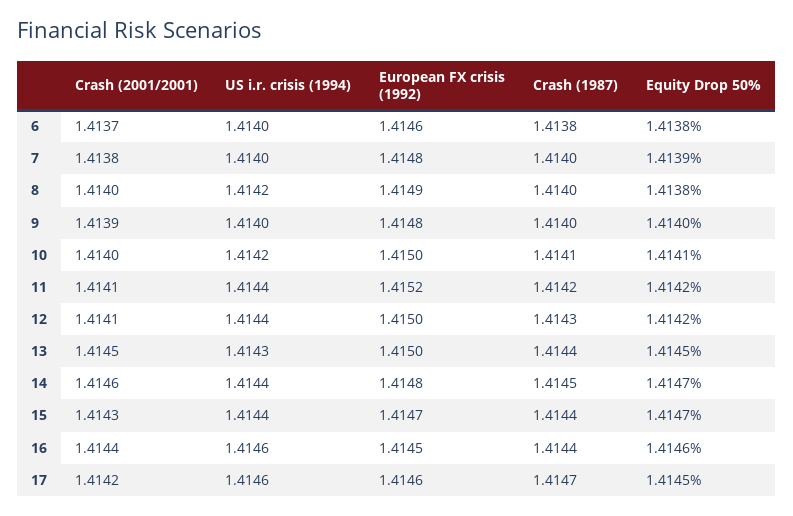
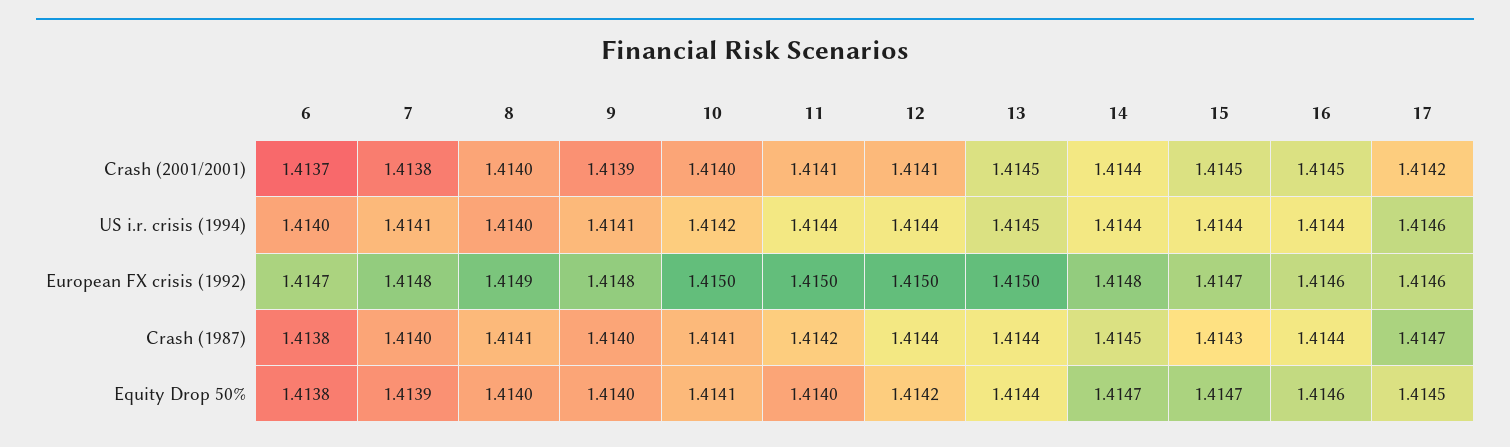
European FX crisis (1992), 6: 1.4146 -> 1.4147
US i.r. crisis (1994), 7: 1.414 -> 1.4141
US i.r. crisis (1994), 8: 1.4142 -> 1.414
Crash (1987), 8: 1.414 -> 1.4141
Equity Drop 50%, 8: 1.4138 -> 1.414
US i.r. crisis (1994), 9: 1.414 -> 1.4141
European FX crisis (1992), 11: 1.4152 -> 1.415
Equity Drop 50%, 11: 1.4142 -> 1.414
Crash (1987), 12: 1.4143 -> 1.4144
US i.r. crisis (1994), 13: 1.4143 -> 1.4145
Equity Drop 50%, 13: 1.4145 -> 1.4144
Crash (2001/2001), 14: 1.4146 -> 1.4144
Crash (2001/2001), 15: 1.4143 -> 1.4145
Crash (1987), 15: 1.4144 -> 1.4143
Crash (2001/2001), 16: 1.4144 -> 1.4145
US i.r. crisis (1994), 16: 1.4146 -> 1.4144
European FX crisis (1992), 16: 1.4145 -> 1.4146

